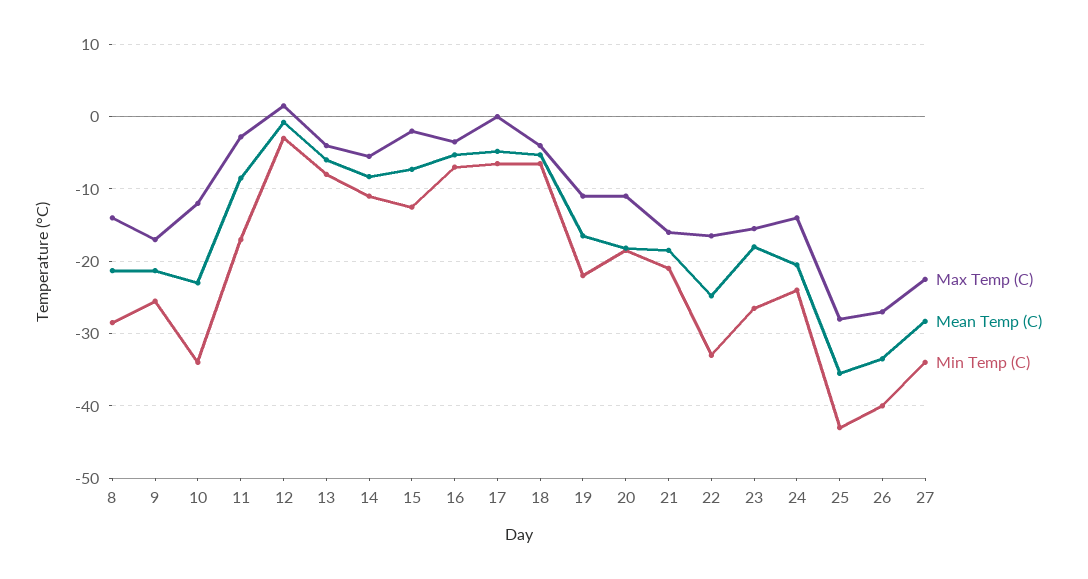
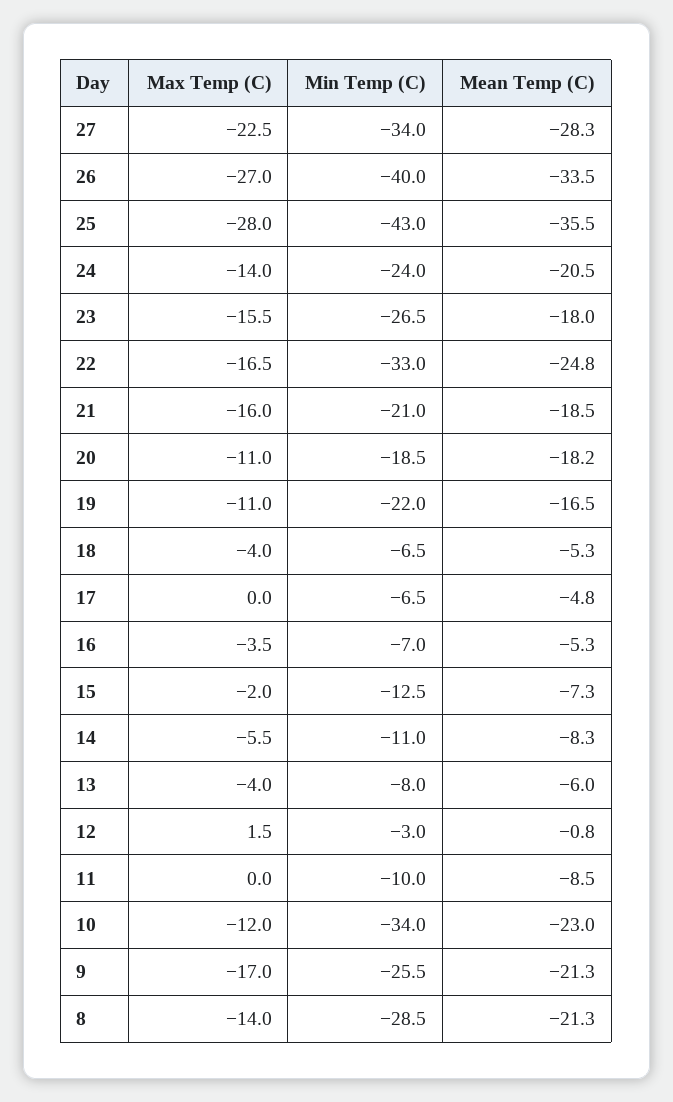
Max Temp (C), 11: -3 -> 0
Min Temp (C), 11: -17 -> -10

